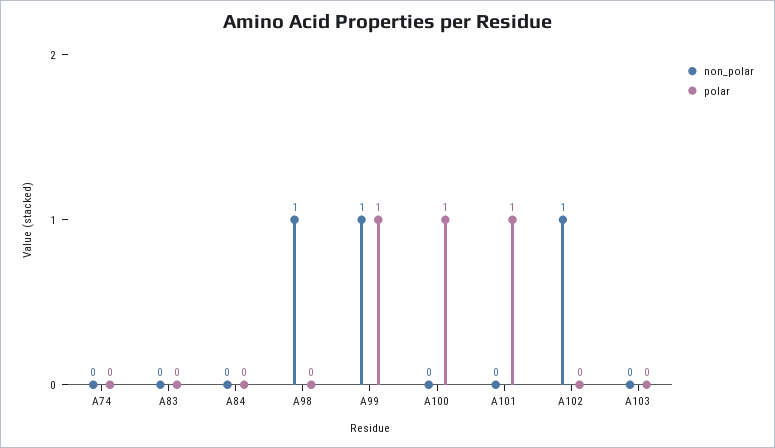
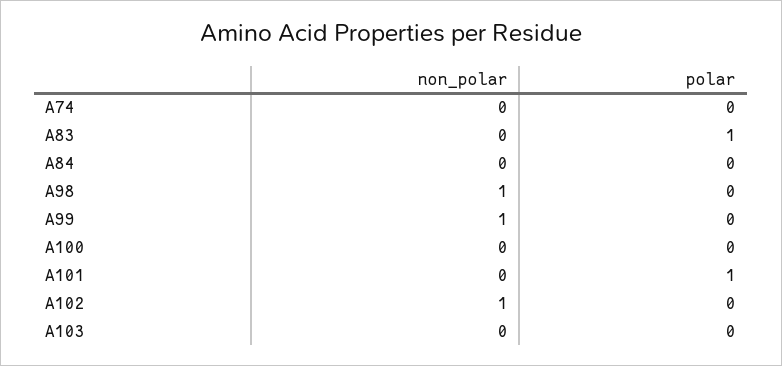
polar, A83: 0 -> 1
polar, A99: 1 -> 0
polar, A100: 1 -> 0

